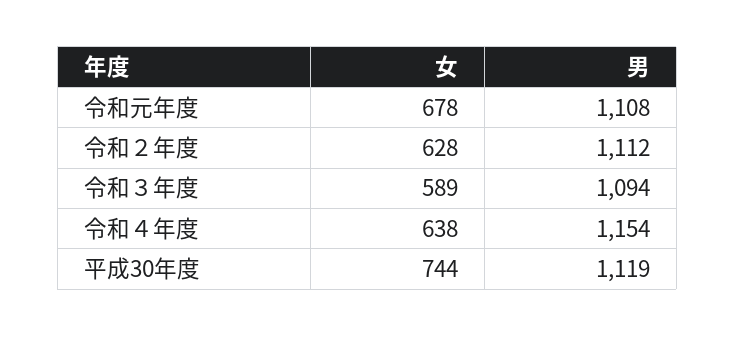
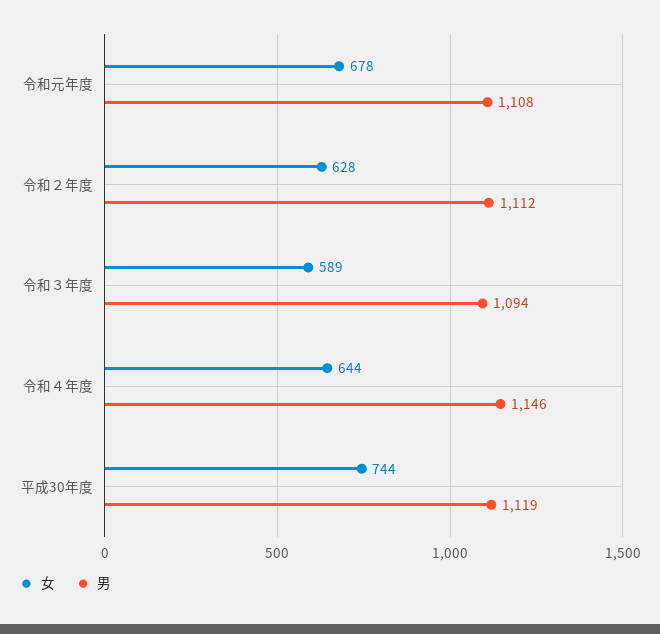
女, 令和４年度: 638 -> 644
男, 令和４年度: 1154 -> 1146

